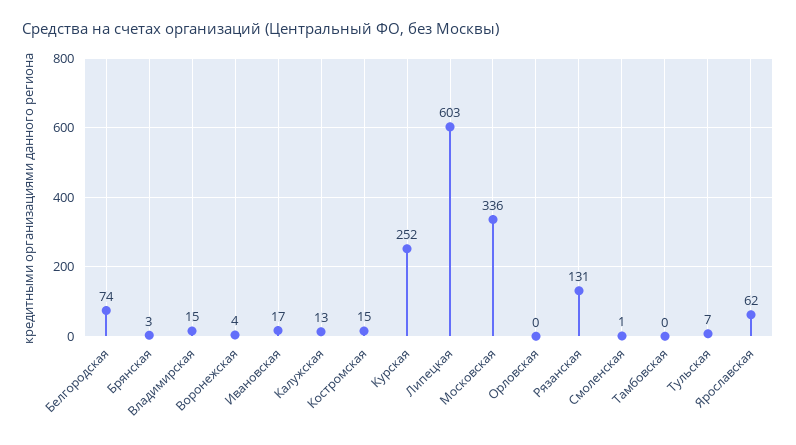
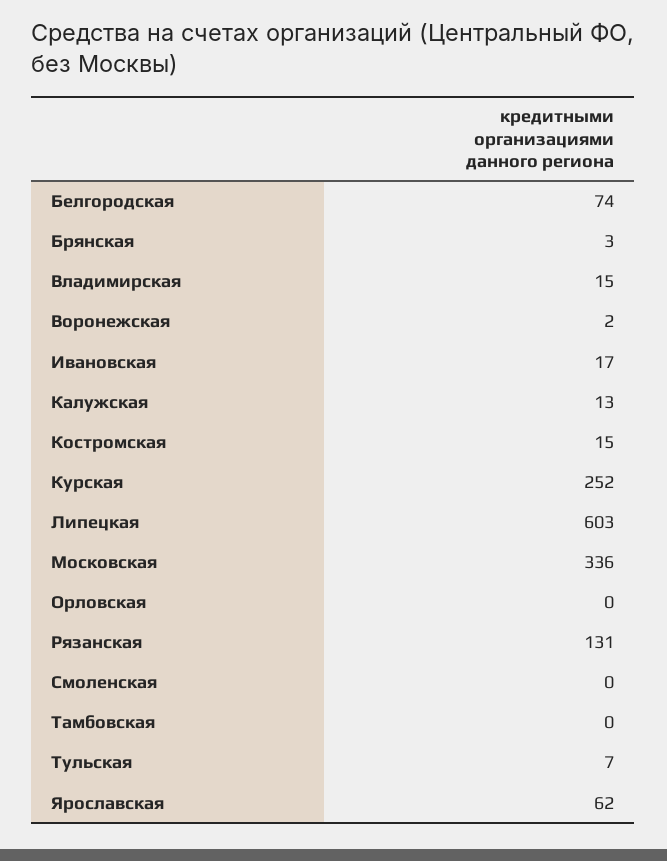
Воронежская: 4 -> 2
Смоленская: 1 -> 0

